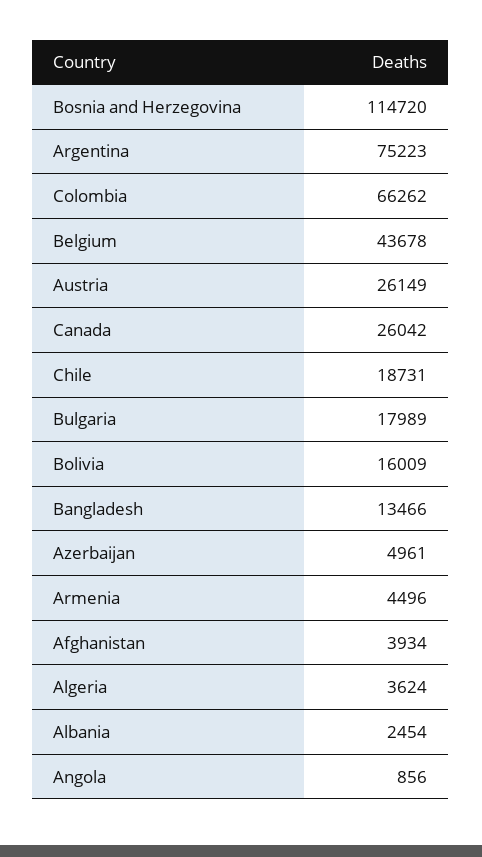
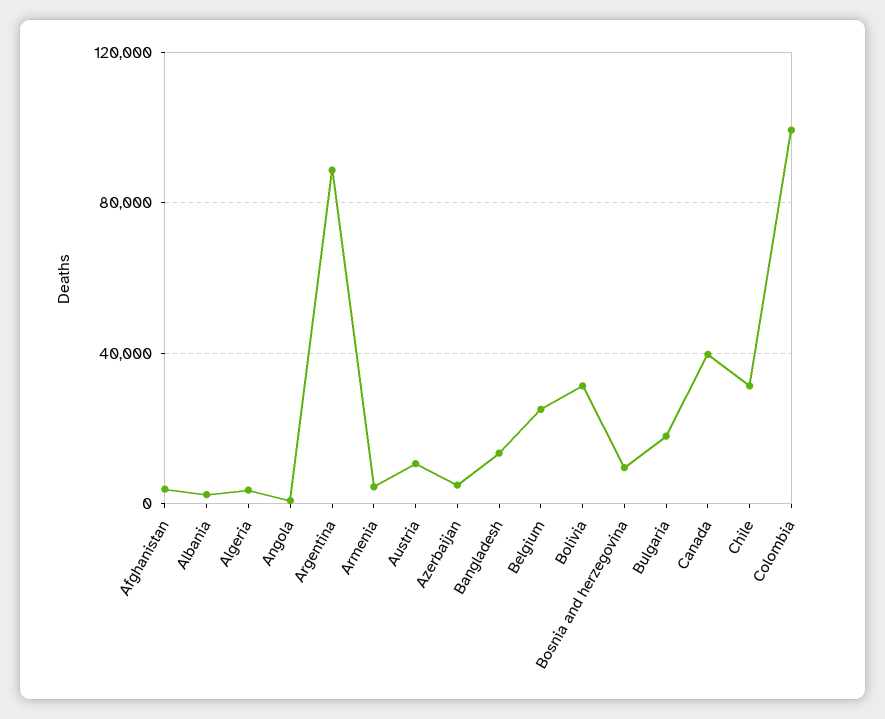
Bosnia and Herzegovina: 114720 -> 10000
Argentina: 75223 -> 90000
Colombia: 66262 -> 100000
Belgium: 43678 -> 25000
Austria: 26149 -> 10000
Canada: 26042 -> 40000
Chile: 18731 -> 30000
Bolivia: 16009 -> 30000

